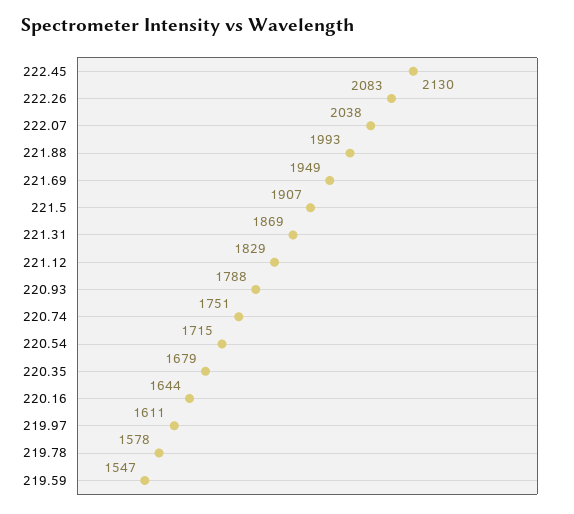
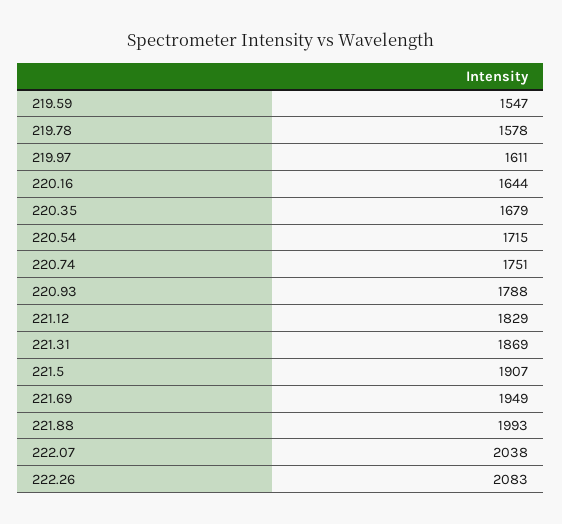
222.45: 2130 -> none

